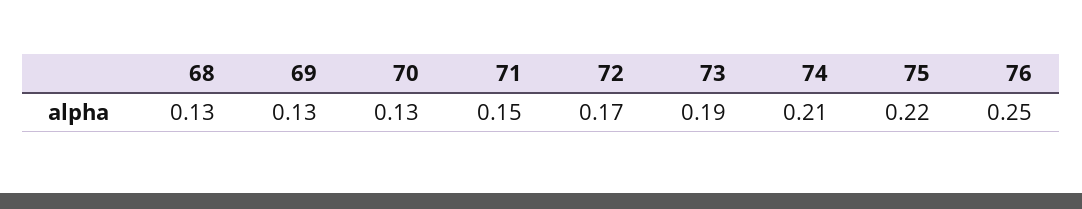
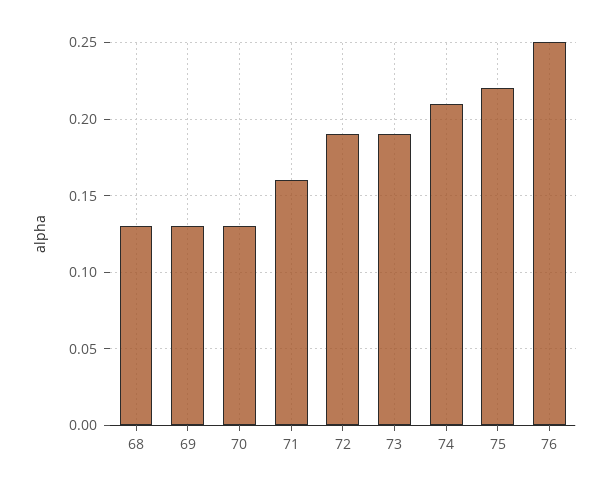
71: 0.15 -> 0.16
72: 0.17 -> 0.19

